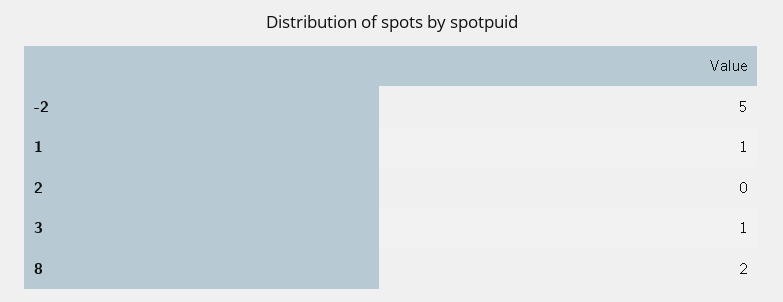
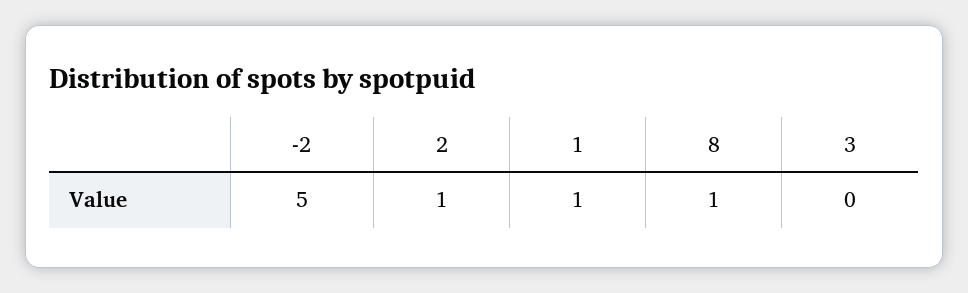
2: 0 -> 1
3: 1 -> 0
8: 2 -> 1

